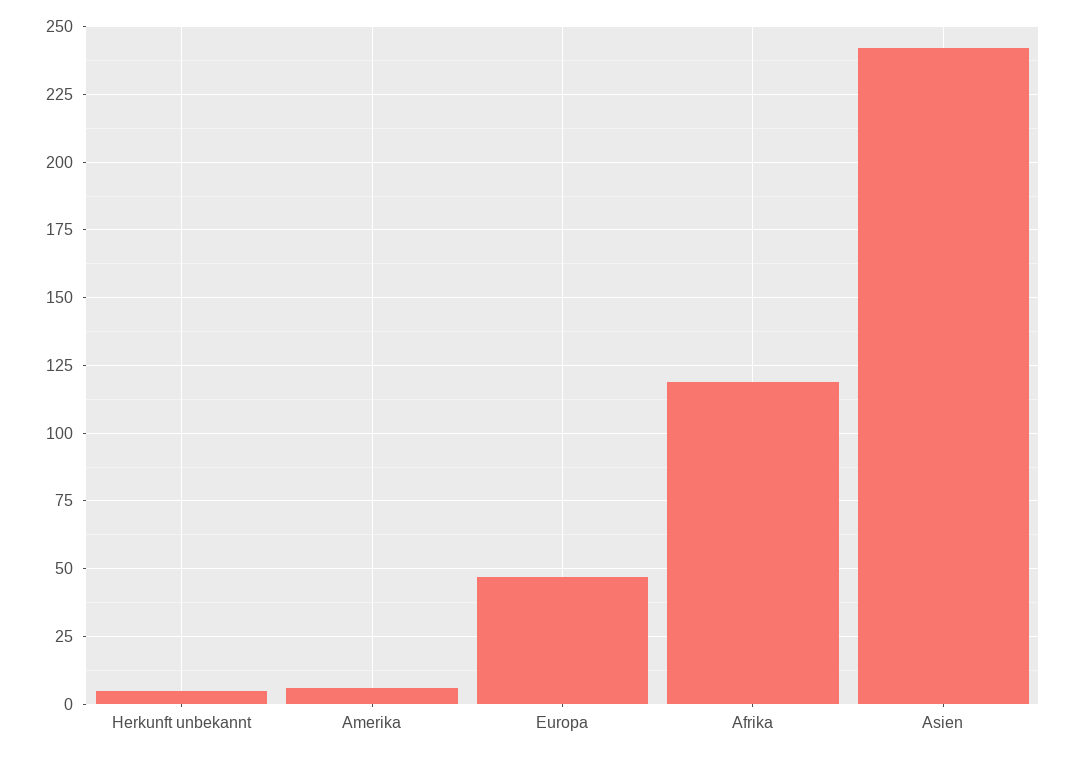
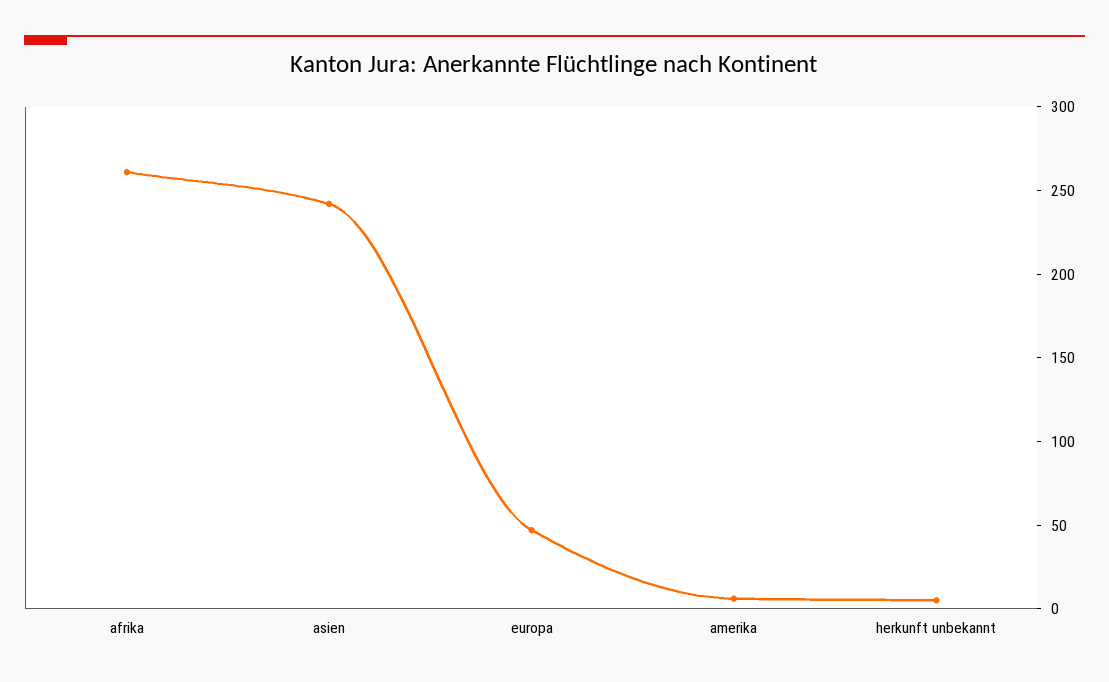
Afrika: 120 -> 260

